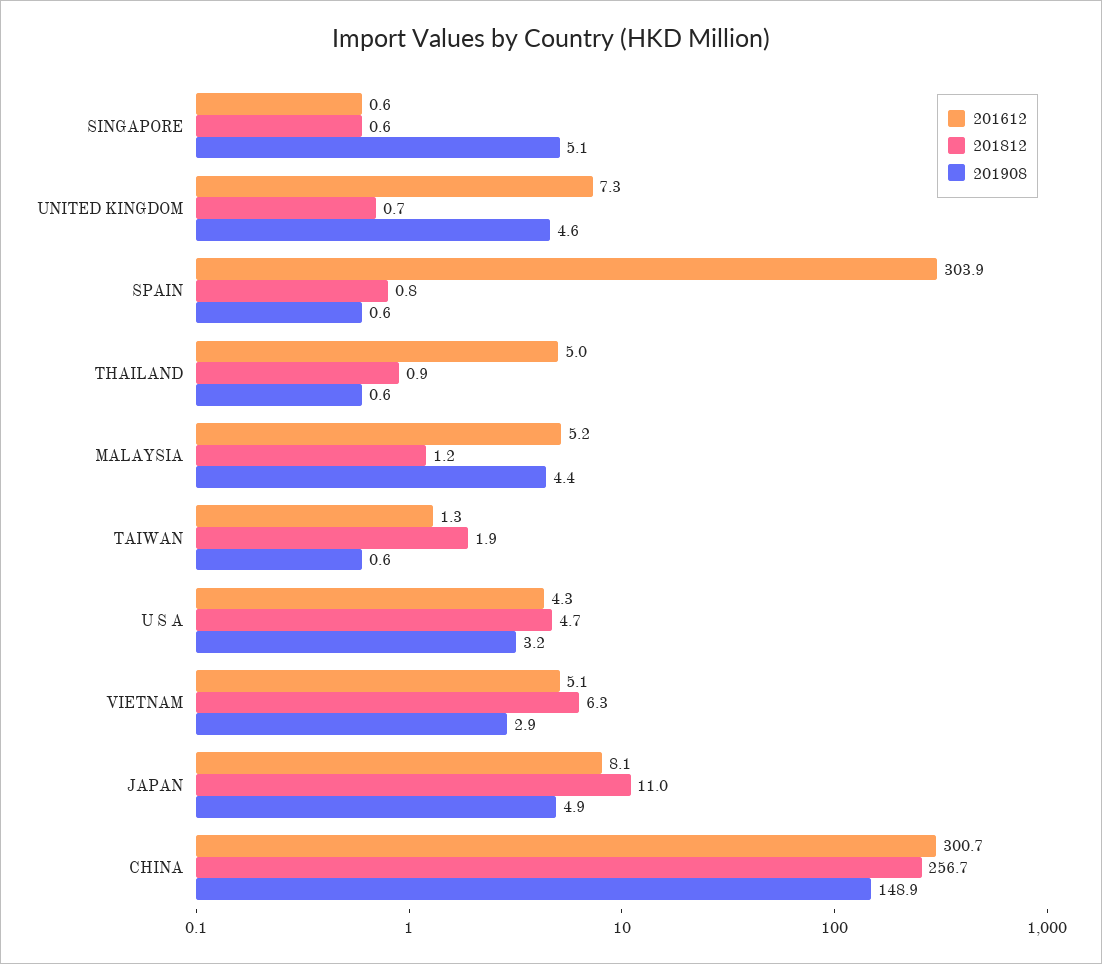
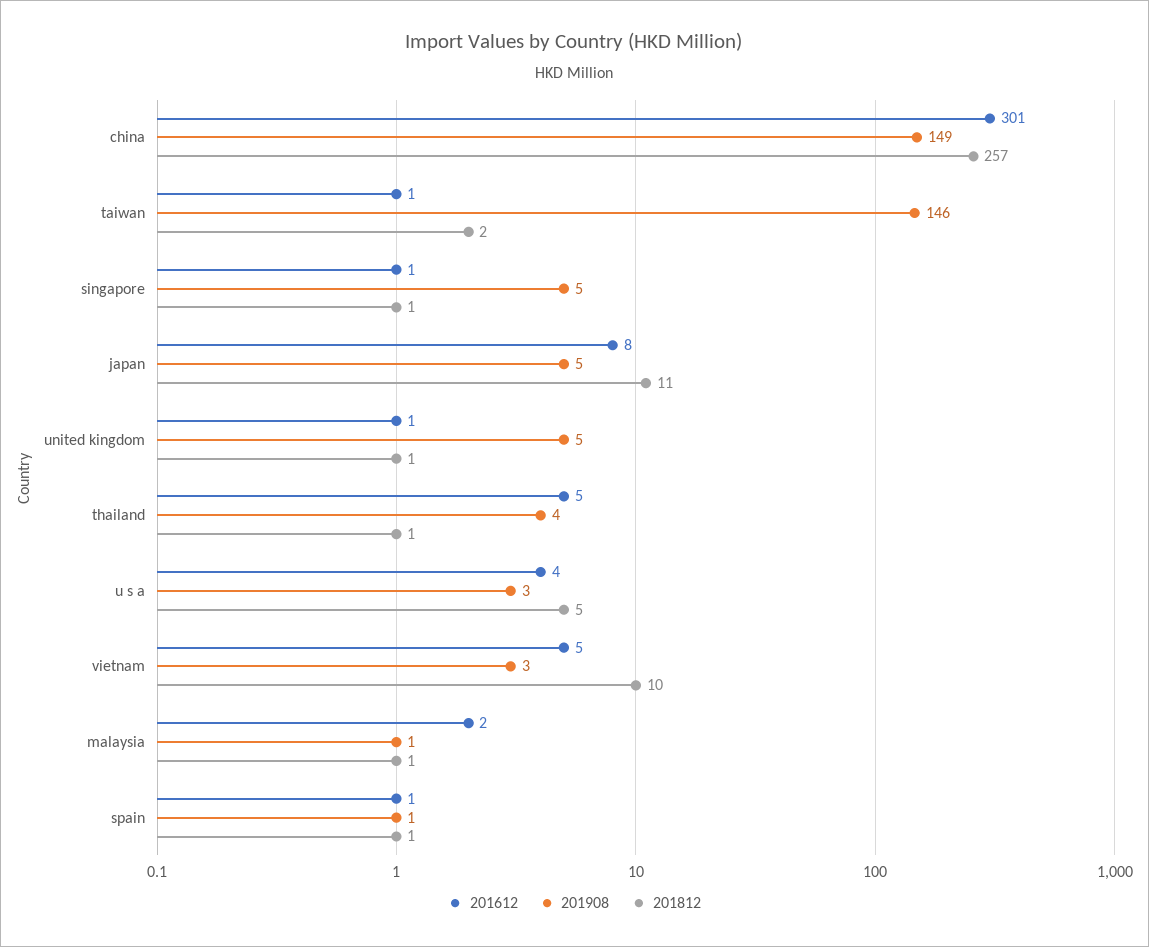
201612, UNITED KINGDOM: 7.3 -> 1
201612, SPAIN: 303.9 -> 1
201908, THAILAND: 0.6 -> 4
201612, MALAYSIA: 5.2 -> 2
201908, MALAYSIA: 4.4 -> 1
201908, TAIWAN: 0.6 -> 146
201812, VIETNAM: 6.3 -> 10

